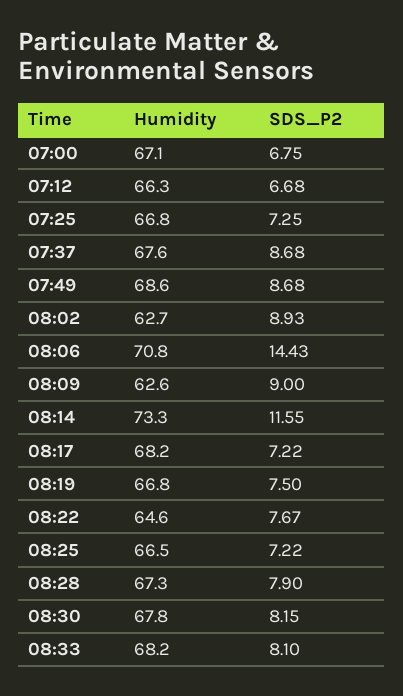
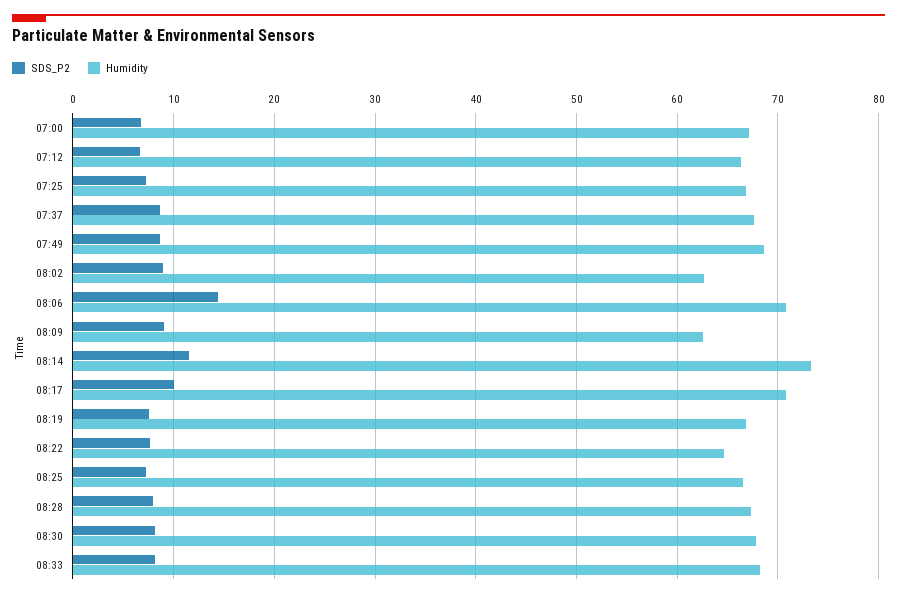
Humidity, 08:17: 68.2 -> 71
SDS_P2, 08:17: 7.22 -> 10

